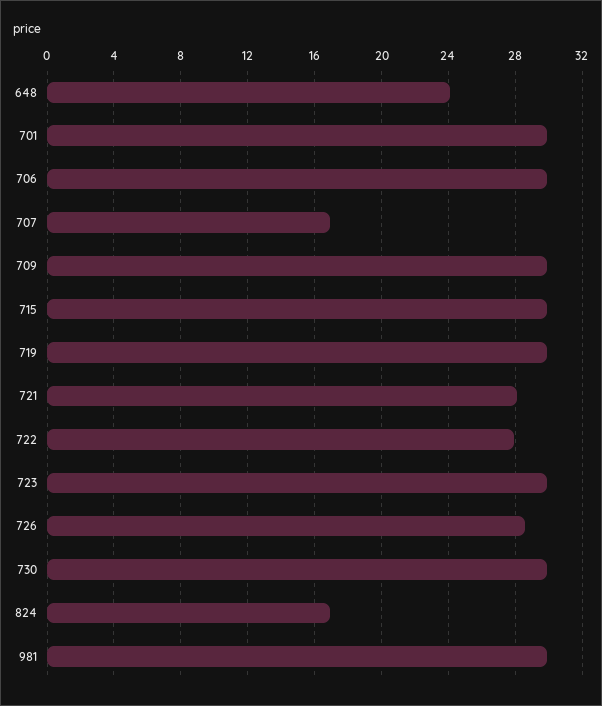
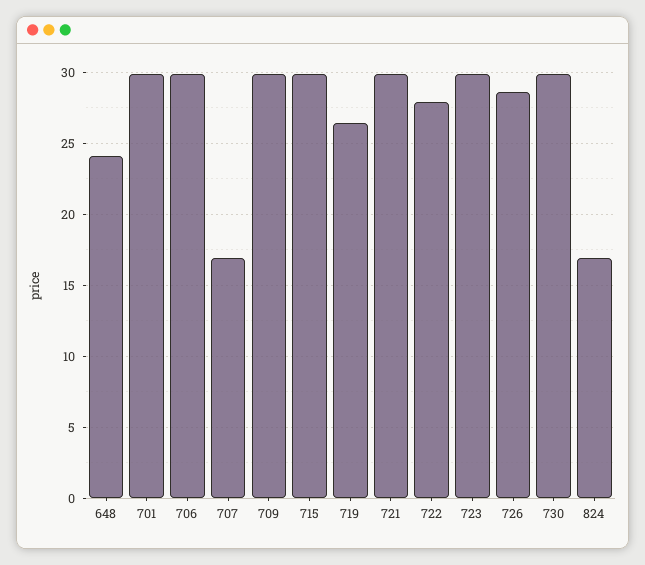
719: 30 -> 26.5
721: 28 -> 30
981: 30 -> none

